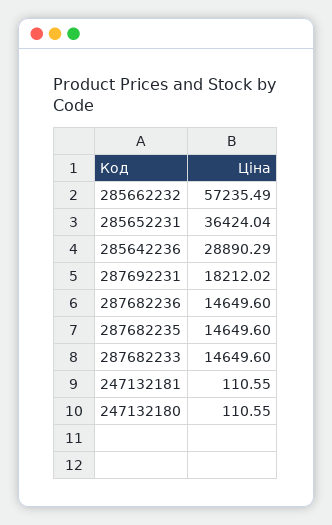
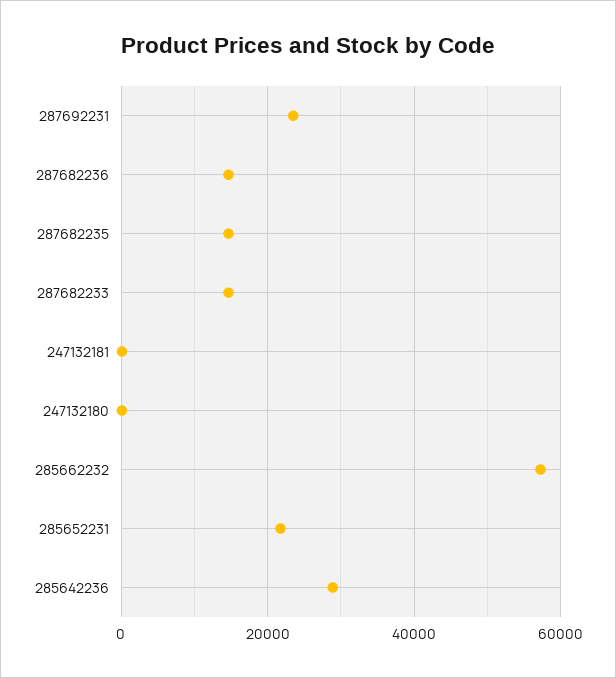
285652231: 36424.04 -> 22000
287692231: 18212.02 -> 24000

